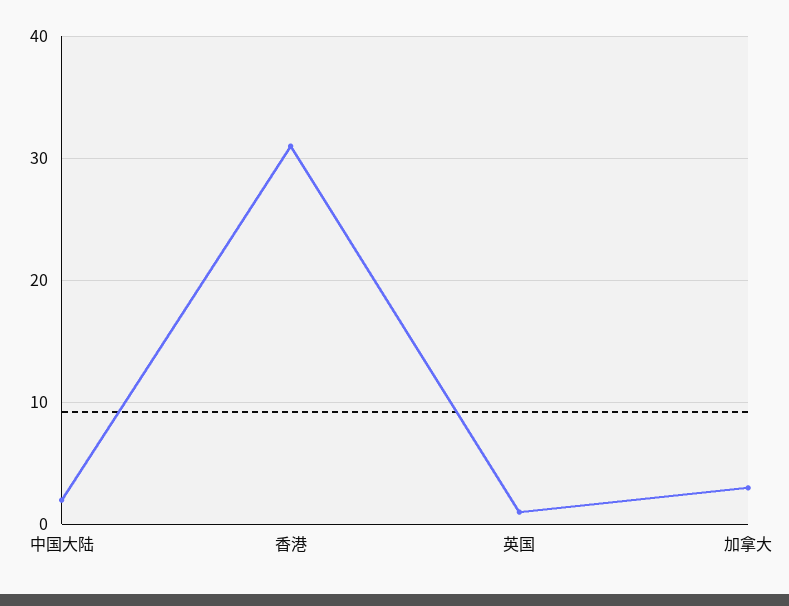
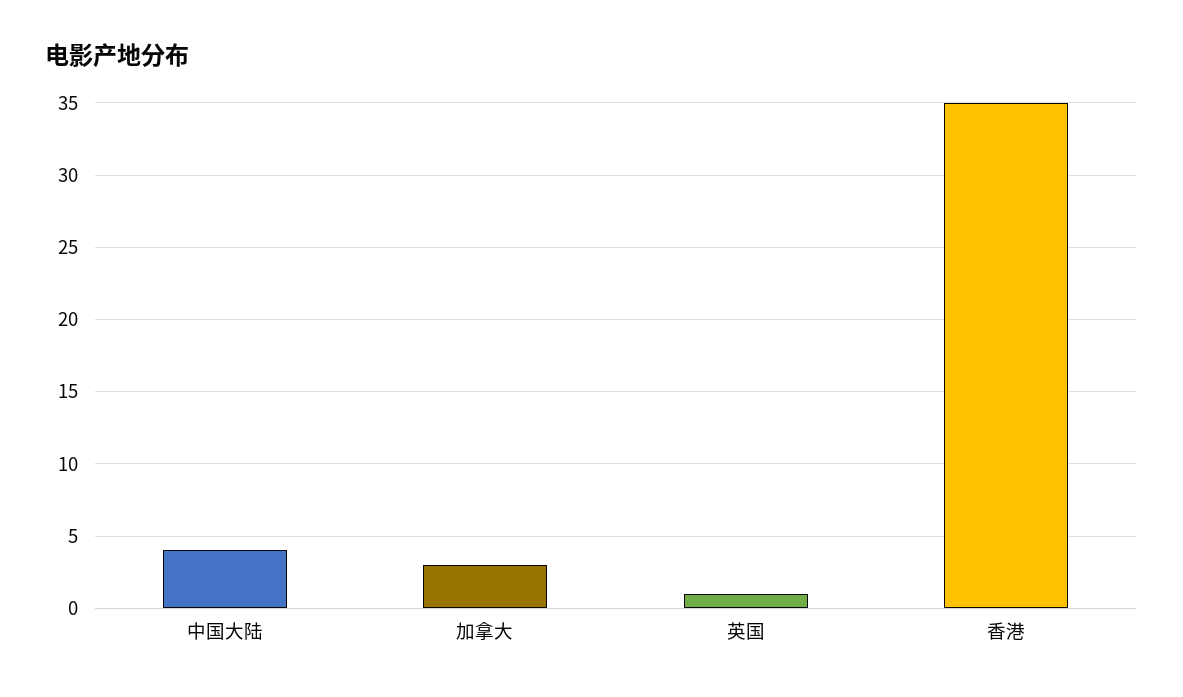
中国大陆: 2 -> 4
香港: 31 -> 35

